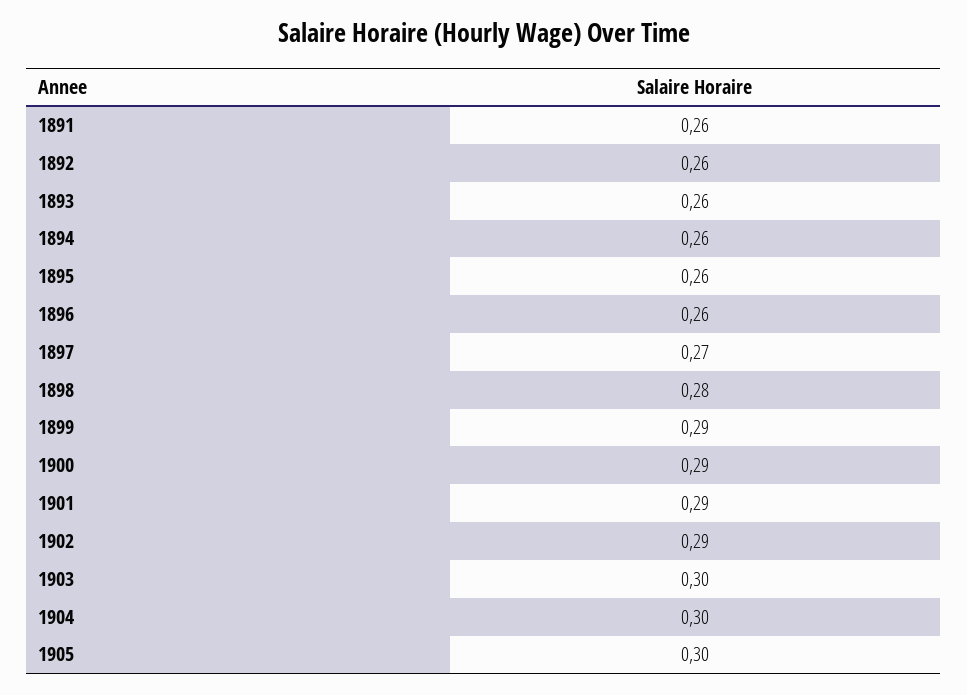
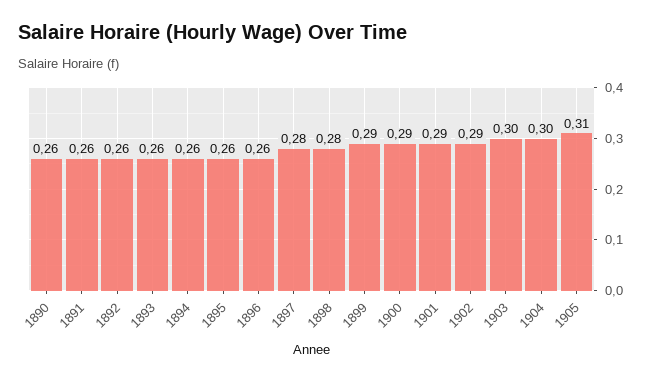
1897: 0.27 -> 0.28
1905: 0.3 -> 0.31
1890: none -> 0.26

